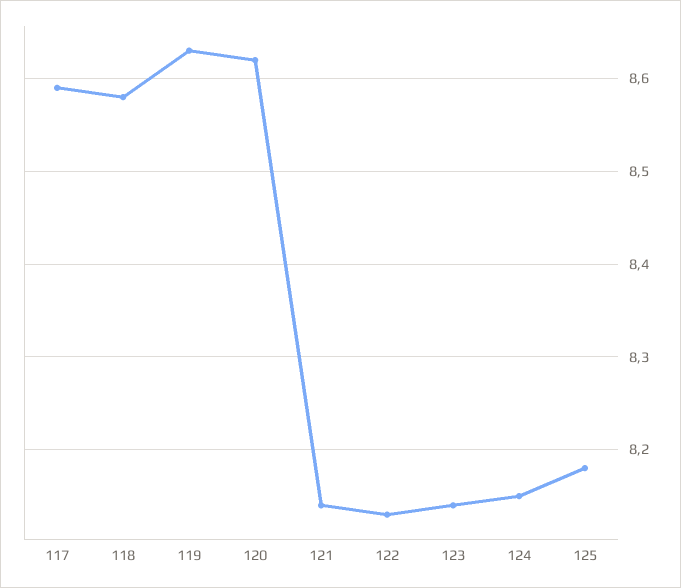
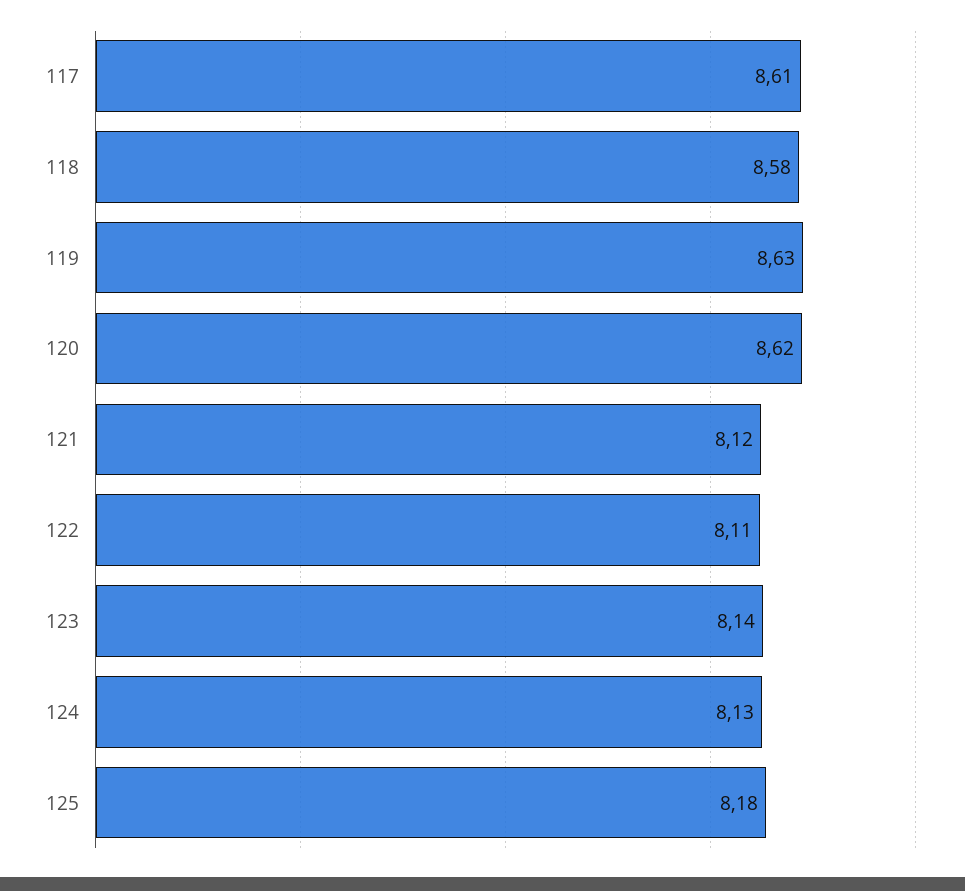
117: 8.59 -> 8.61
121: 8.14 -> 8.12
122: 8.13 -> 8.11
124: 8.15 -> 8.13

